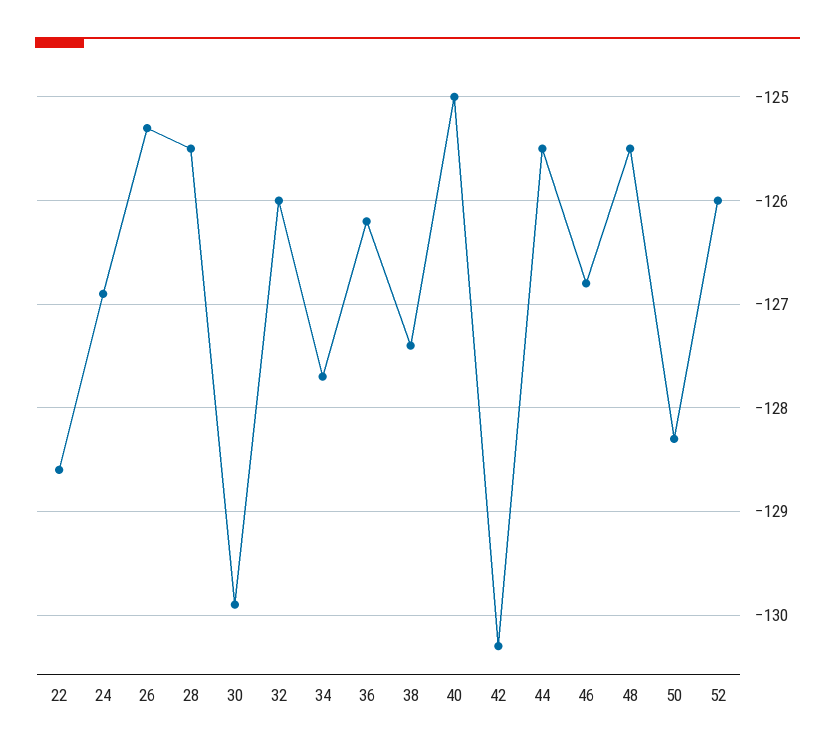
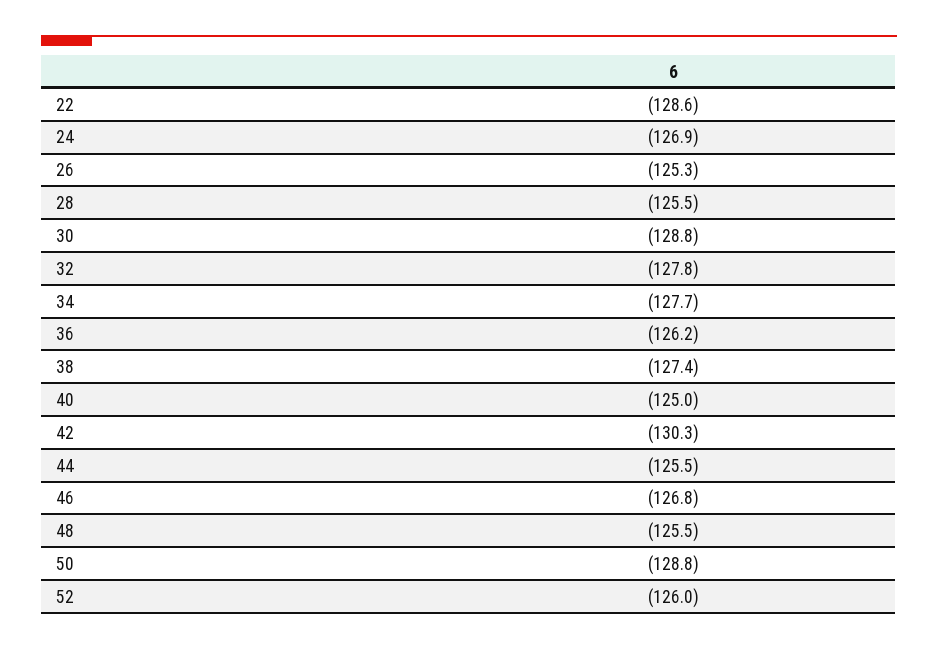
30: -129.9 -> -128.8
32: -126 -> -127.8
50: -128.3 -> -128.8

